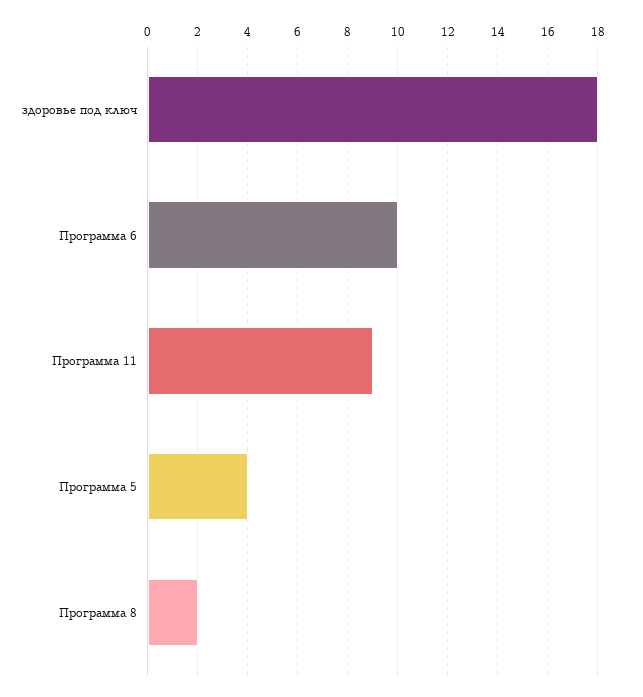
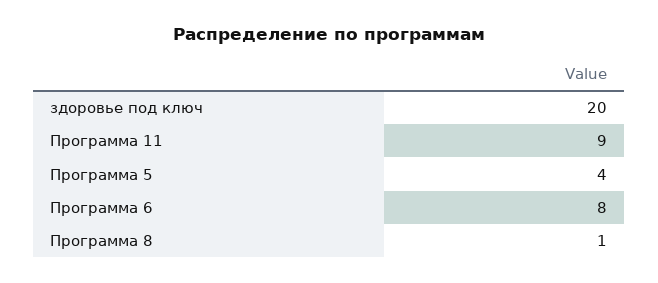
здоровье под ключ: 18 -> 20
Программа 6: 10 -> 8
Программа 8: 2 -> 1

